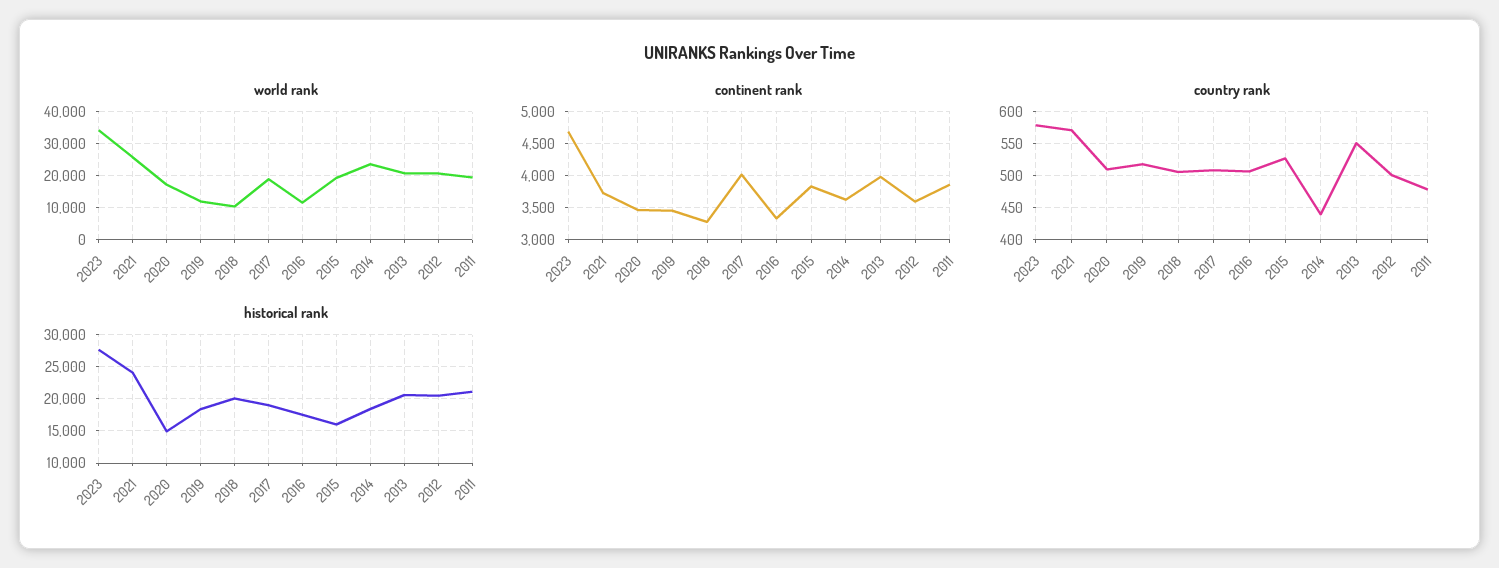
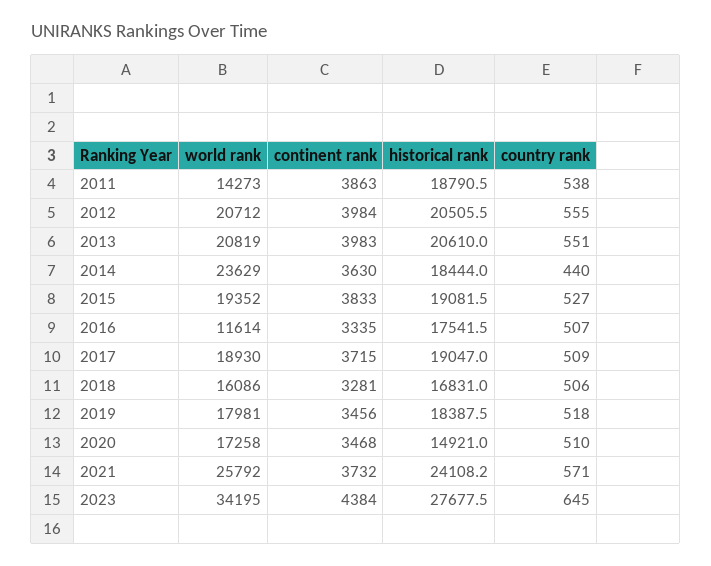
world rank, 2019: 12000 -> 17981
world rank, 2018: 10000 -> 16086
world rank, 2011: 20000 -> 14273
continent rank, 2023: 4700 -> 4384
continent rank, 2017: 4000 -> 3715
continent rank, 2012: 3600 -> 3984
country rank, 2023: 580 -> 645
country rank, 2012: 500 -> 555
country rank, 2011: 480 -> 538
historical rank, 2018: 20000 -> 16831
historical rank, 2015: 16000 -> 19081.5
historical rank, 2011: 21000 -> 18790.5

